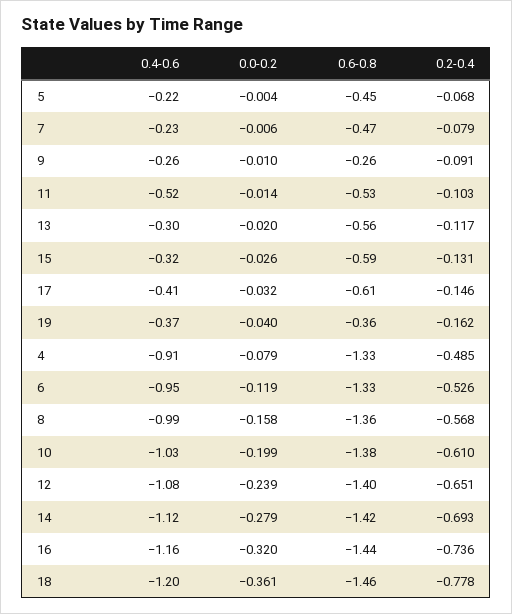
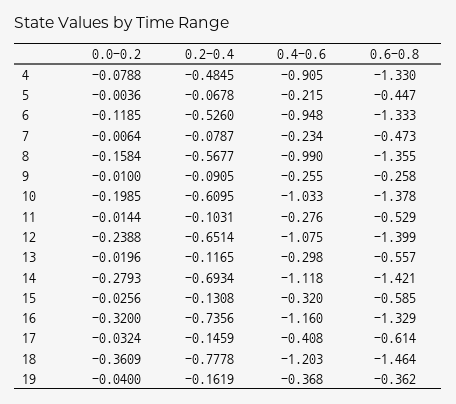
0.4-0.6, 11: -0.52 -> -0.276
0.6-0.8, 16: -1.44 -> -1.329

